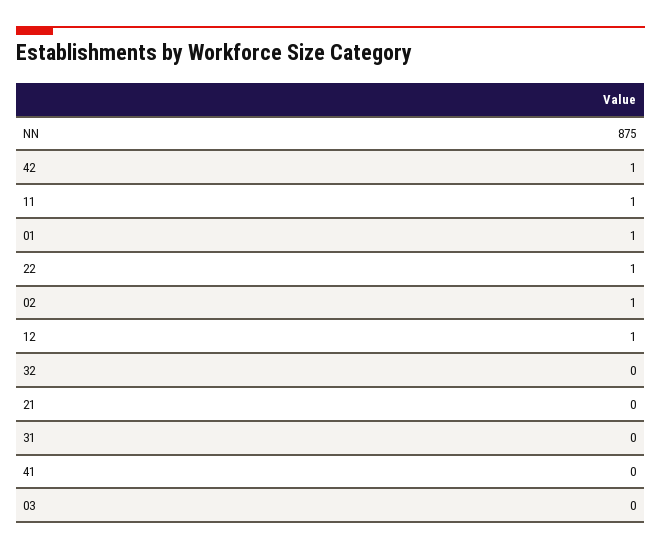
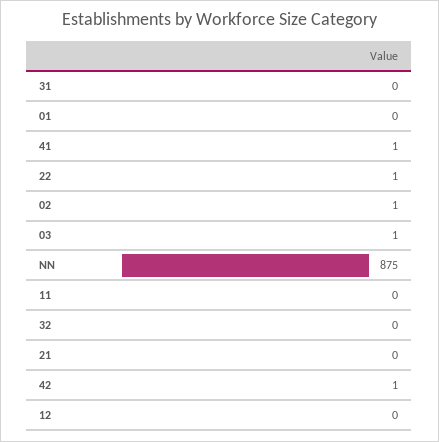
11: 1 -> 0
01: 1 -> 0
12: 1 -> 0
41: 0 -> 1
03: 0 -> 1

